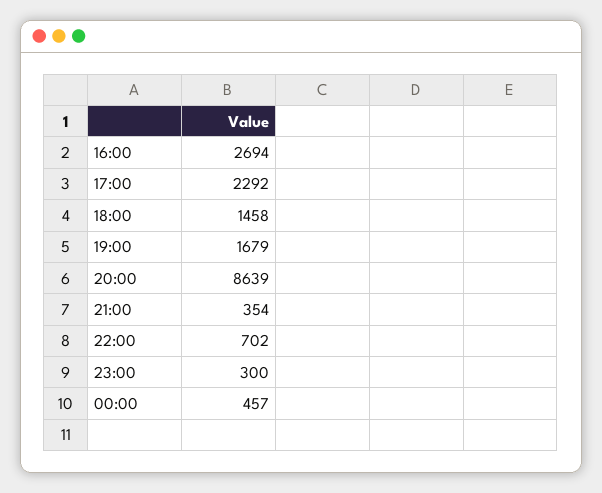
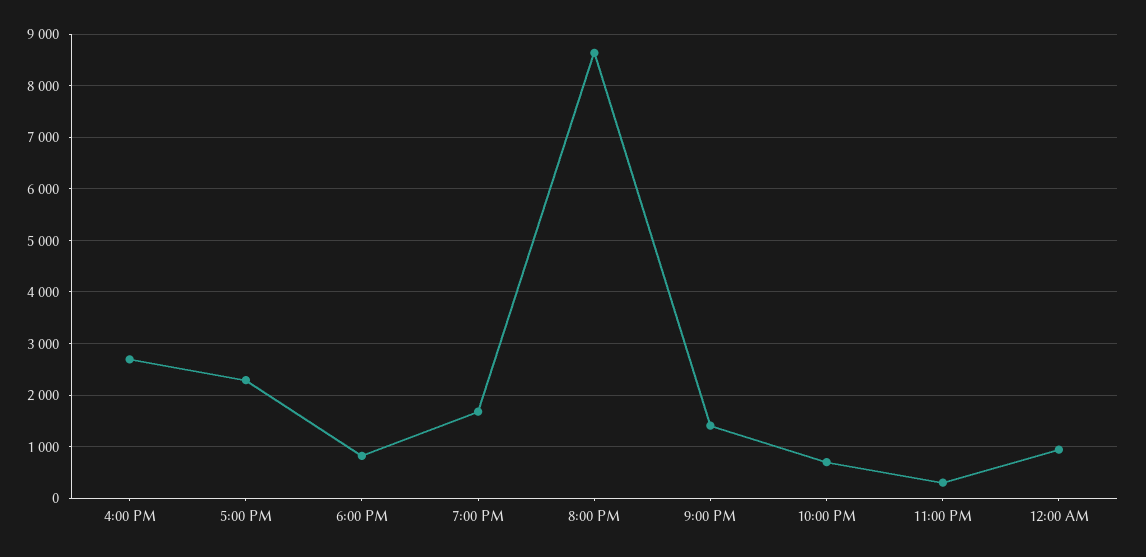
18:00: 1458 -> 800
21:00: 354 -> 1400
00:00: 457 -> 1000

